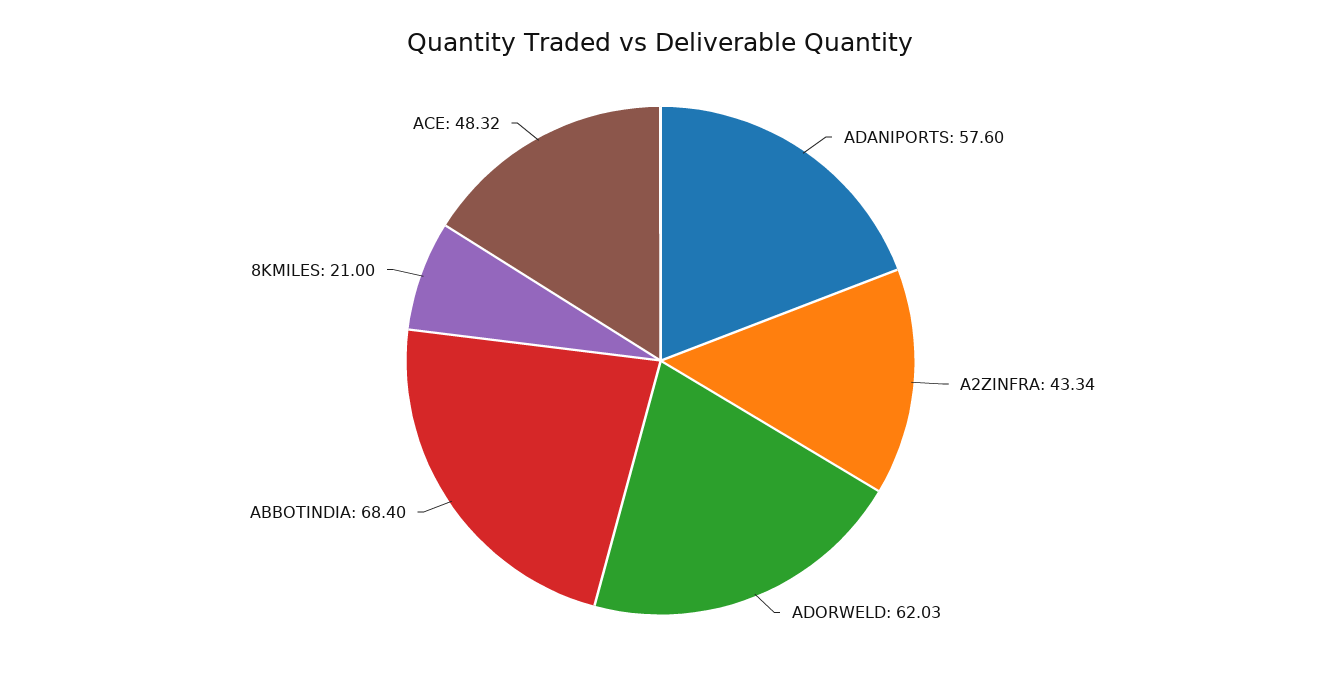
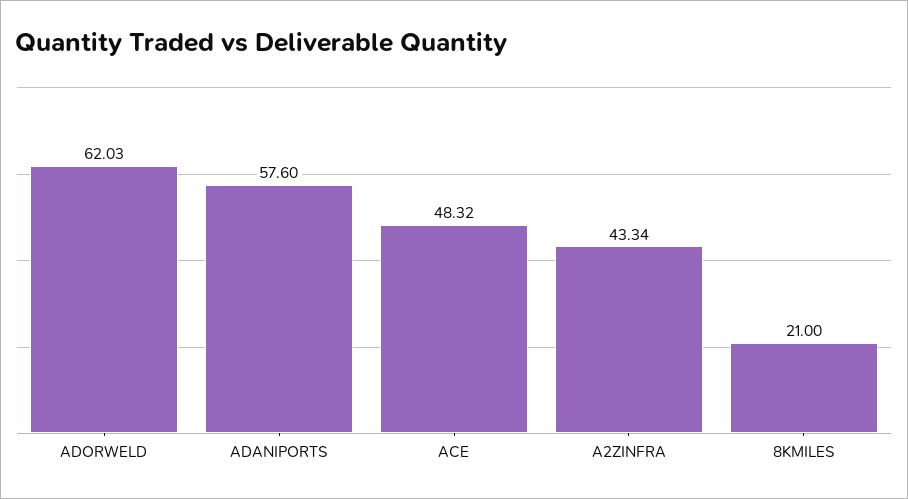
ABBOTINDIA: 68.4 -> none

